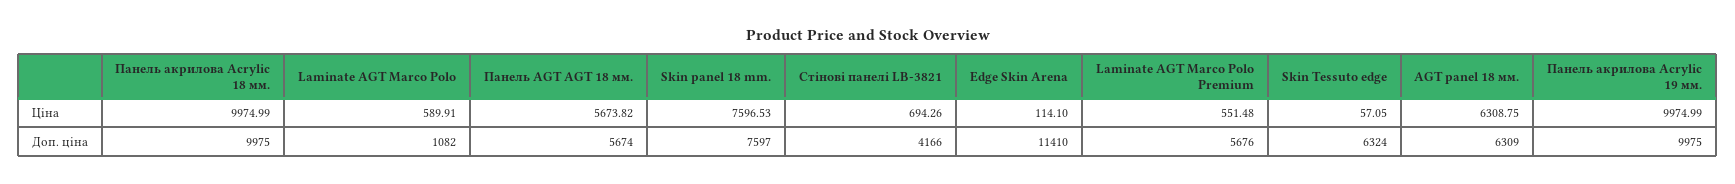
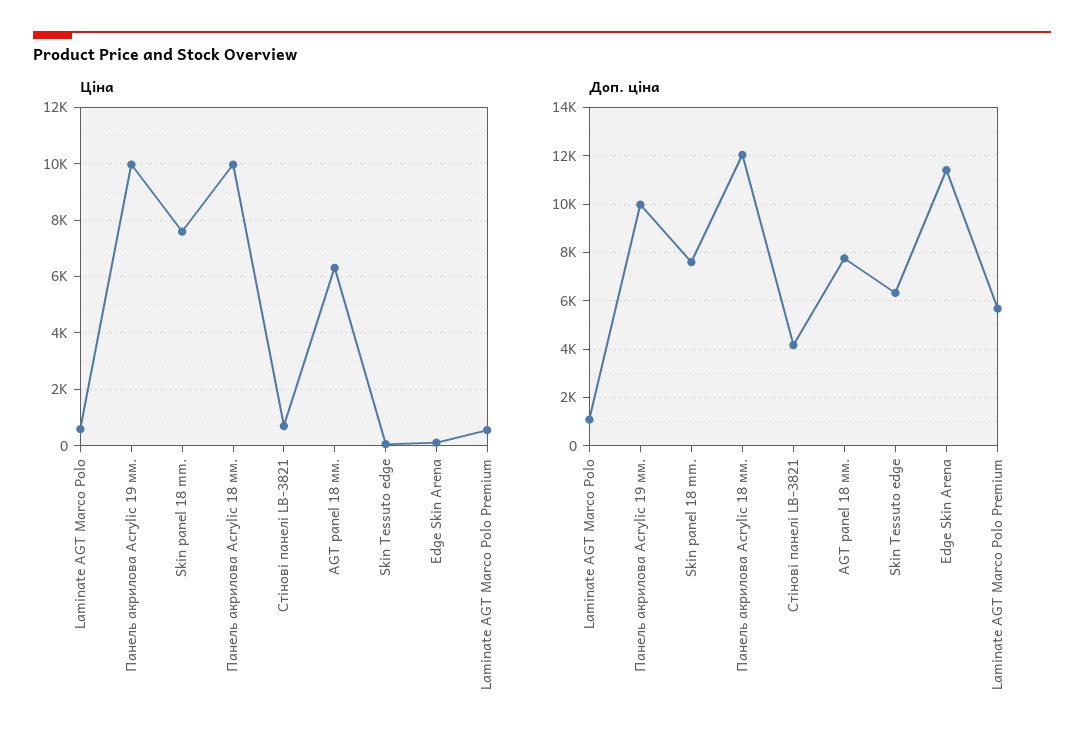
Ціна, Панель AGT AGT 18 мм.: 5673.82 -> none
Доп. ціна, Панель акрилова Acrylic 18 мм.: 9975 -> 12000
Доп. ціна, Панель AGT AGT 18 мм.: 5674 -> none
Доп. ціна, AGT panel 18 мм.: 6309 -> 7750

